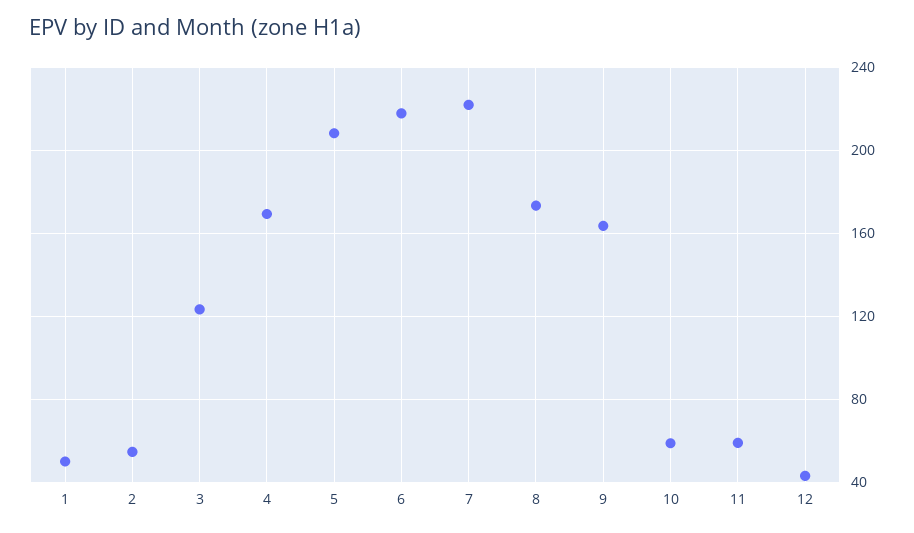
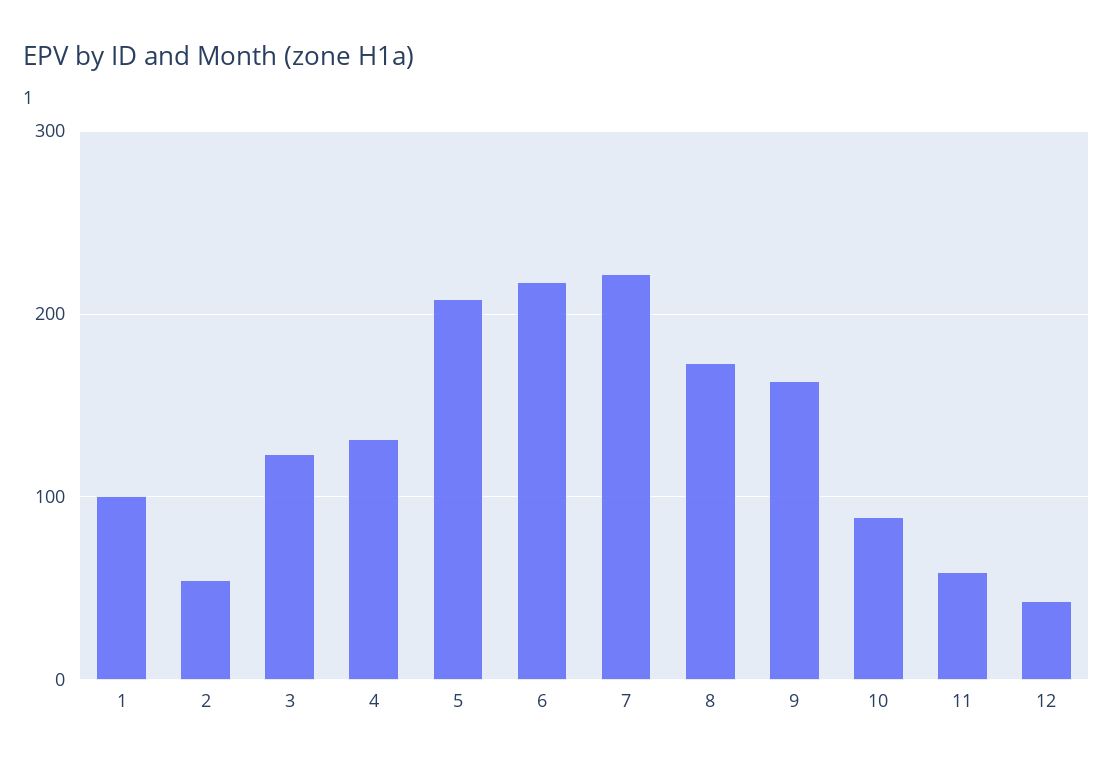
1: 50 -> 100
4: 170 -> 130
10: 60 -> 90

